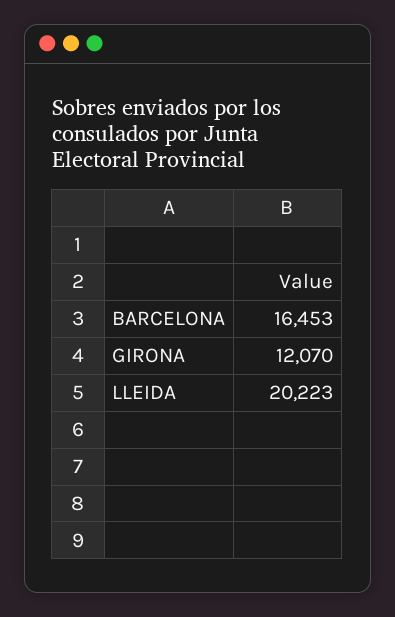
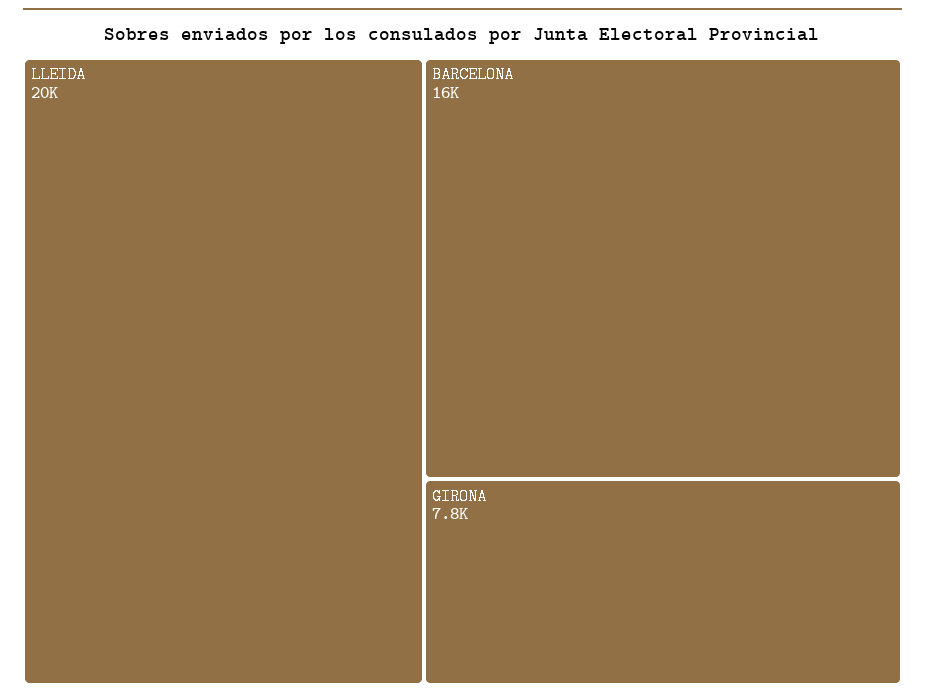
GIRONA: 12070 -> 7800

